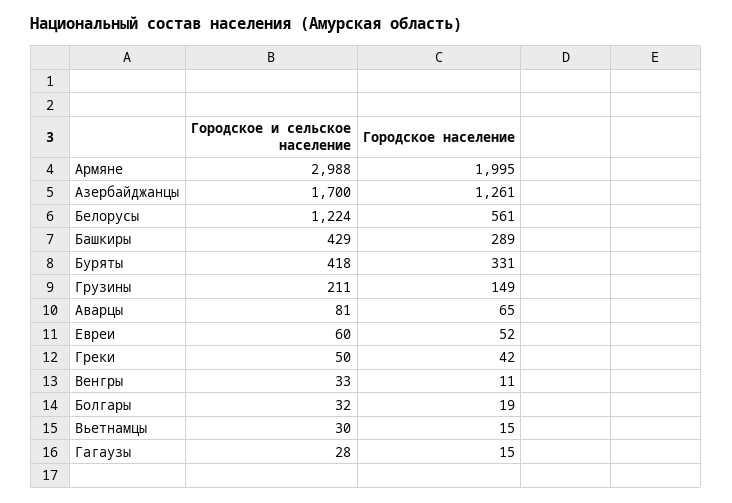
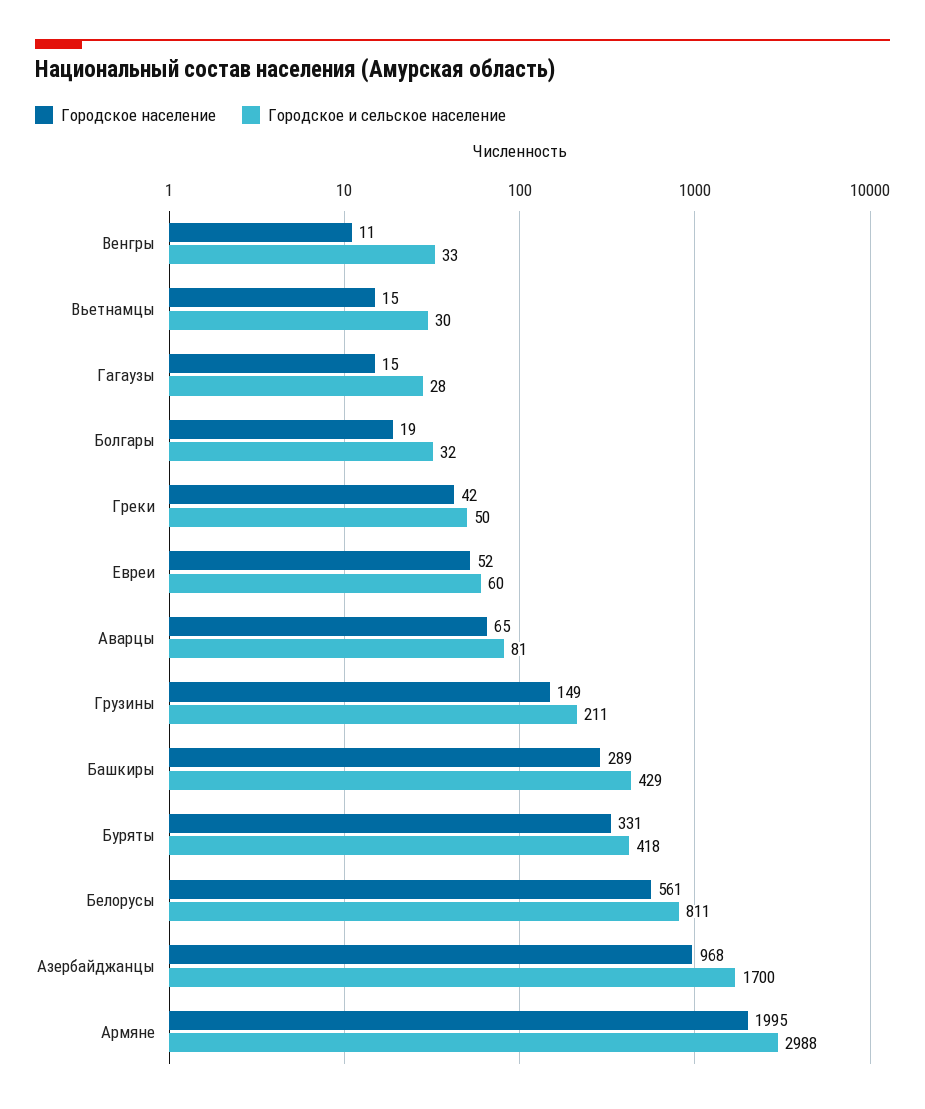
Городское население, Азербайджанцы: 1261 -> 968
Городское и сельское население, Белорусы: 1224 -> 811

